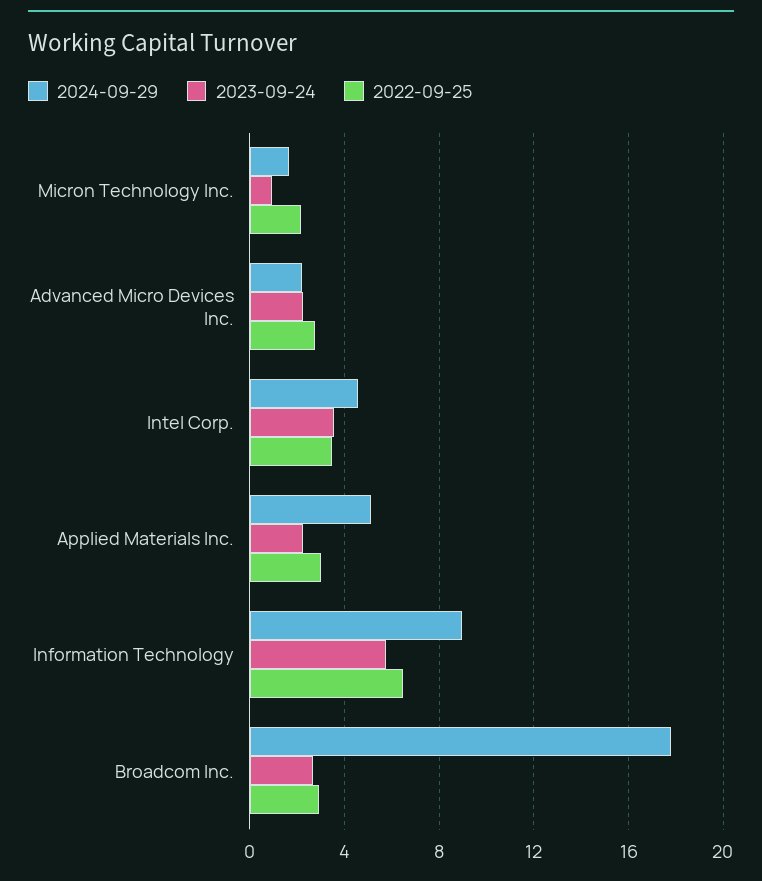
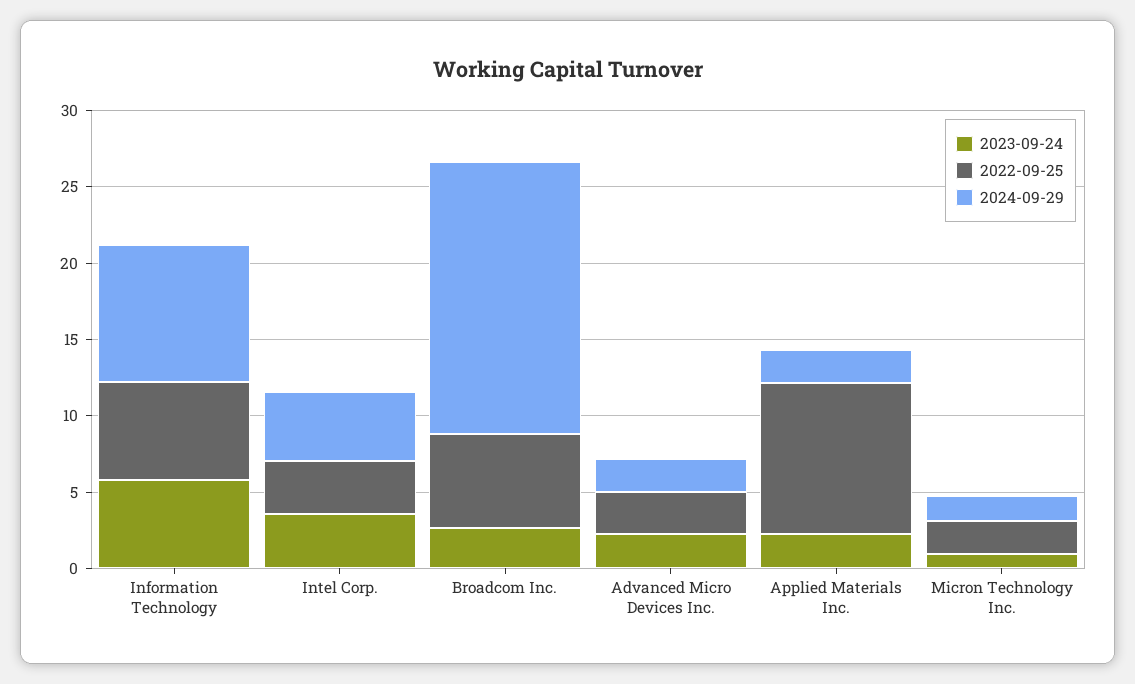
2024-09-29, Applied Materials Inc.: 5 -> 2
2022-09-25, Applied Materials Inc.: 3 -> 10
2022-09-25, Broadcom Inc.: 3 -> 6

